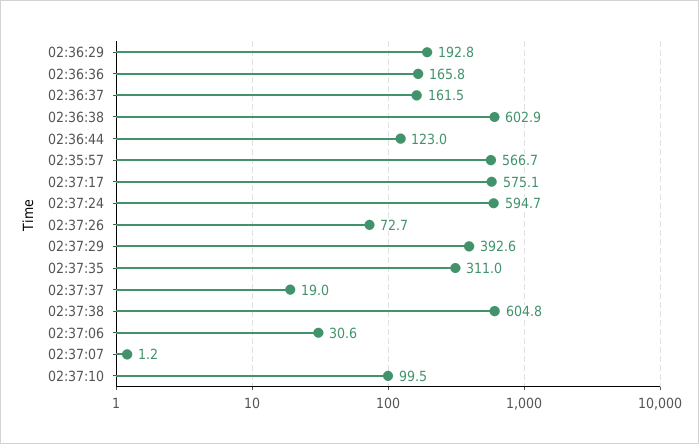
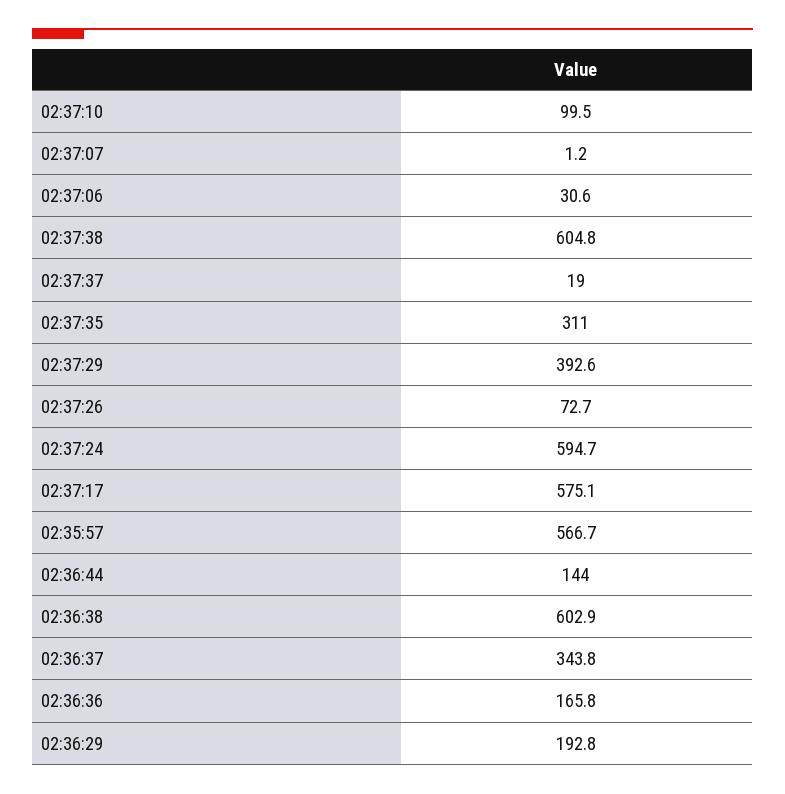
02:36:37: 161.5 -> 343.8
02:36:44: 123 -> 144

